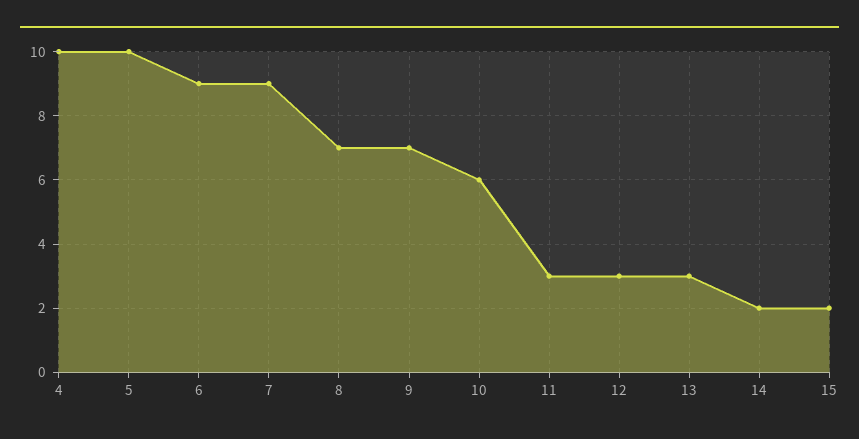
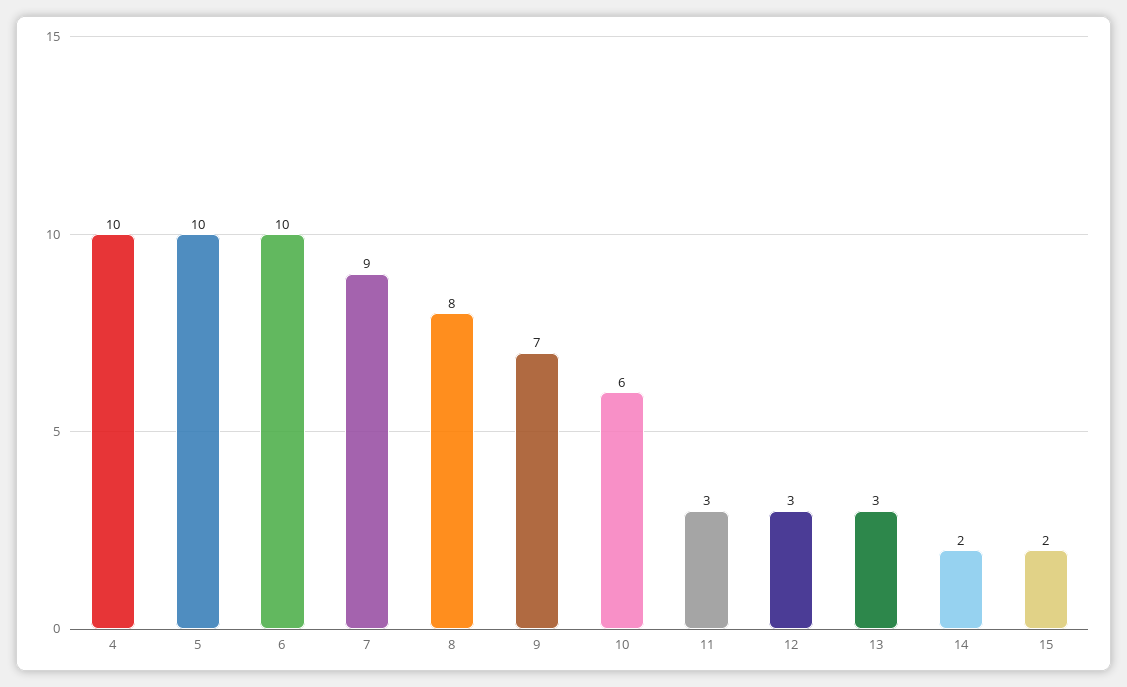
6: 9 -> 10
8: 7 -> 8

